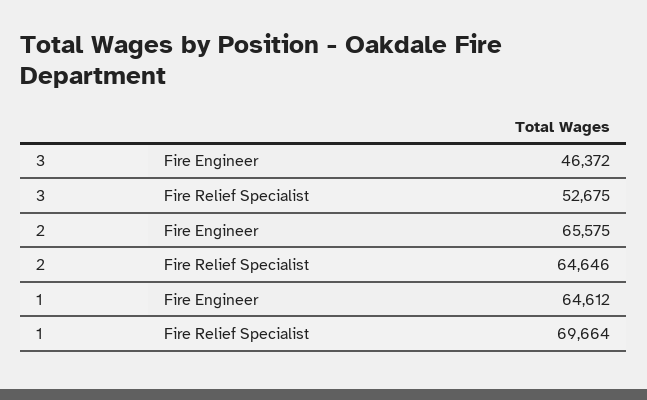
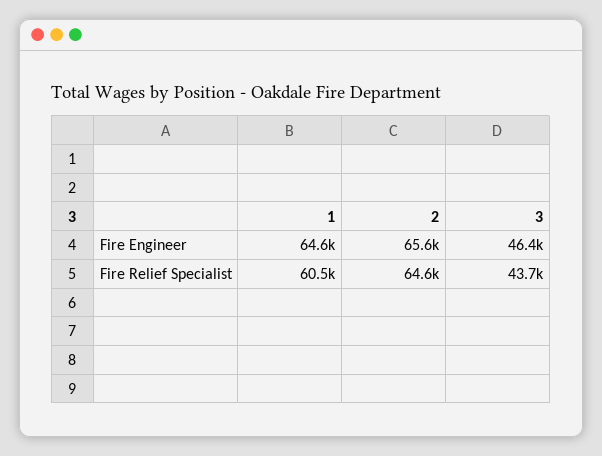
3, Fire Relief Specialist: 52675 -> 43700
1, Fire Relief Specialist: 69664 -> 60500

